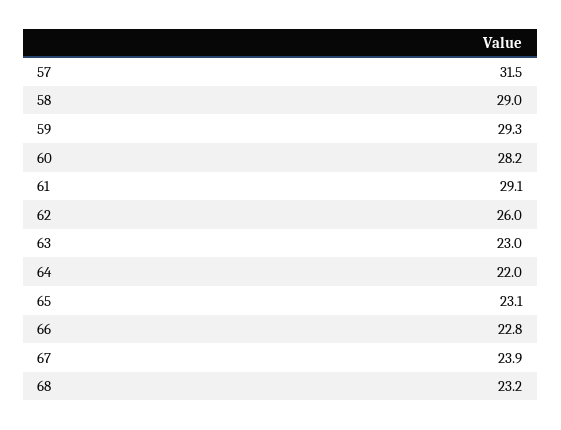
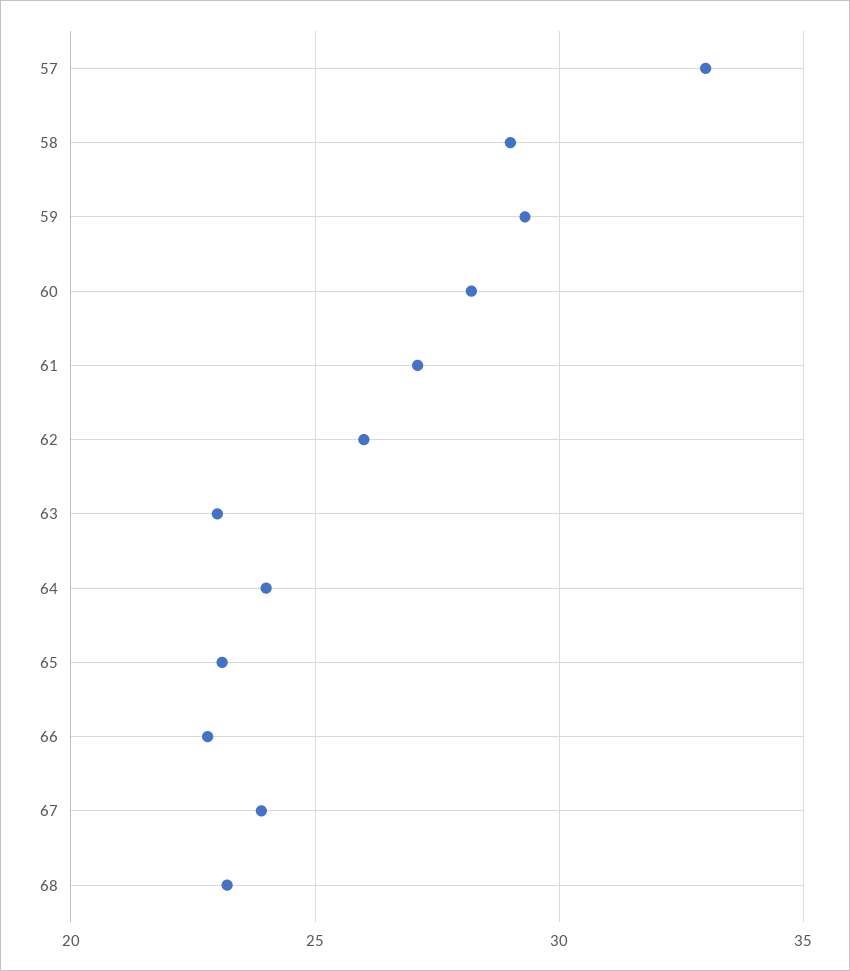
57: 31.5 -> 33
61: 29.1 -> 27
64: 22 -> 24

